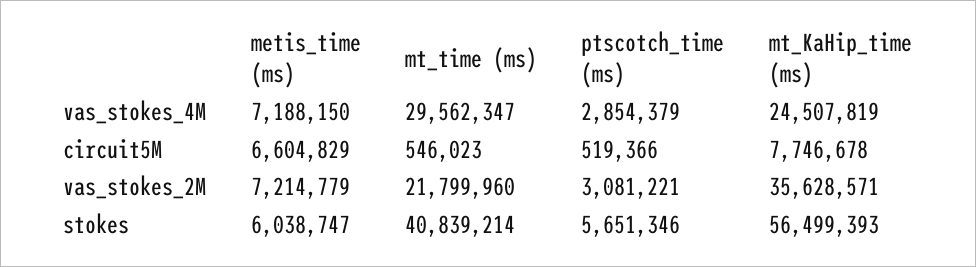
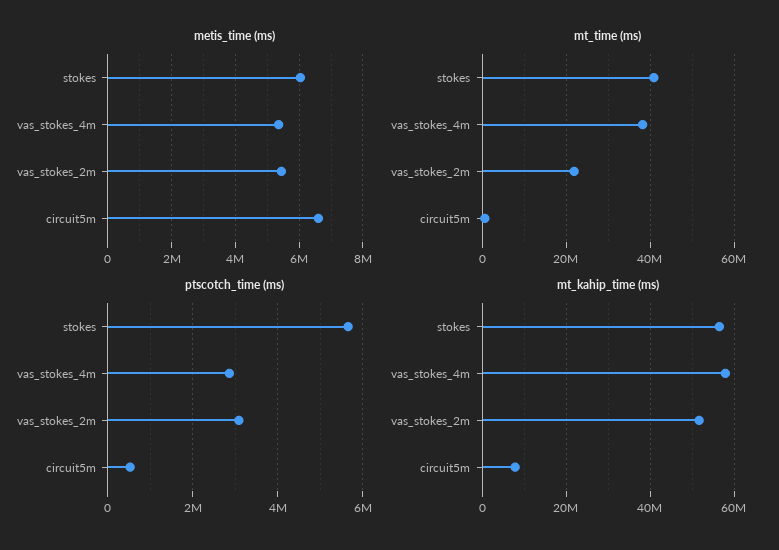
metis_time (ms), vas_stokes_4M: 7188150 -> 5400000
mt_time (ms), vas_stokes_4M: 29562347 -> 38000000
mt_KaHip_time (ms), vas_stokes_4M: 24507819 -> 58000000
metis_time (ms), vas_stokes_2M: 7214779 -> 5400000
mt_KaHip_time (ms), vas_stokes_2M: 35628571 -> 52000000

